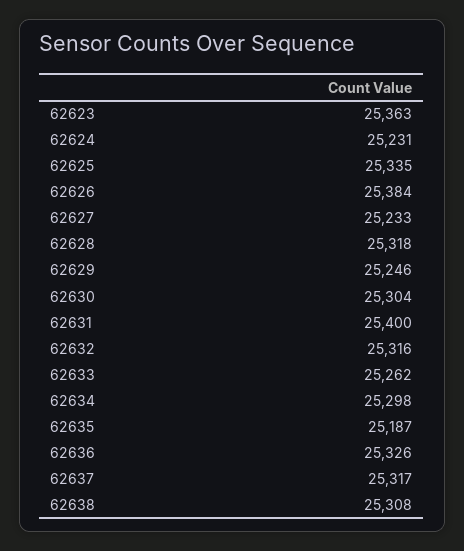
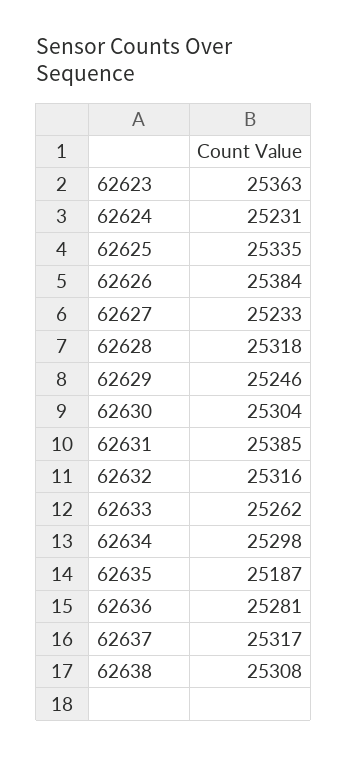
62631: 25400 -> 25385
62636: 25326 -> 25281

